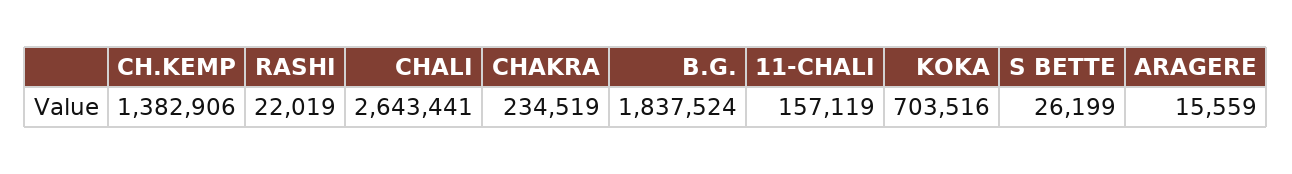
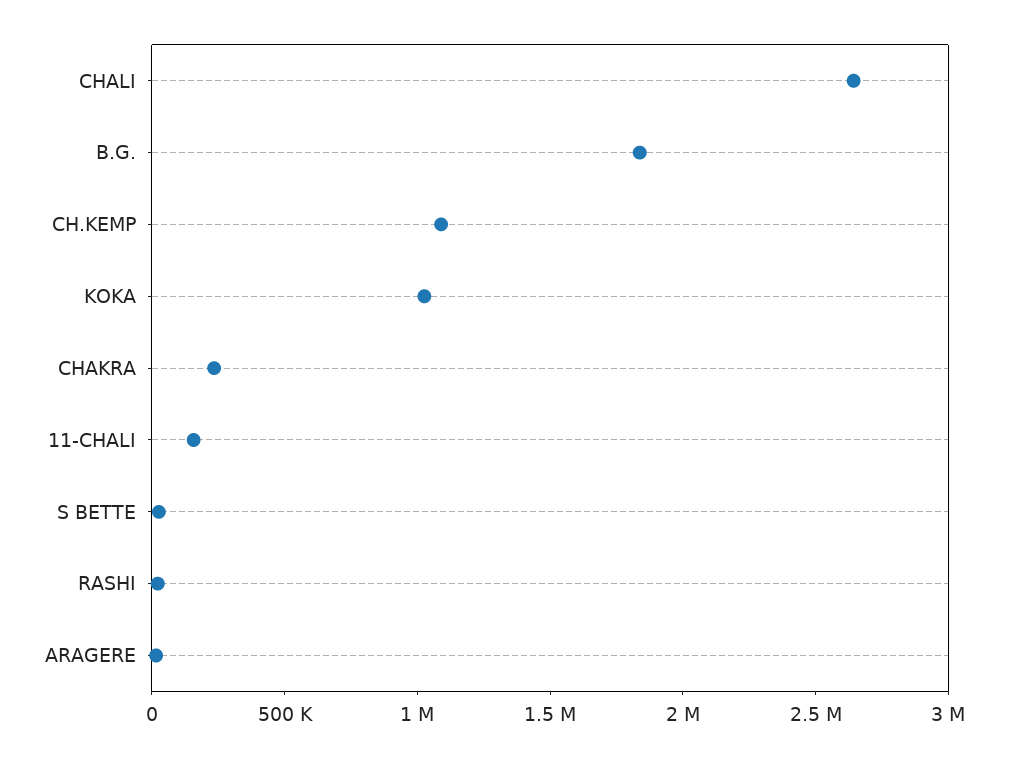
CH.KEMP: 1382906 -> 1100000
KOKA: 703516 -> 1000000

